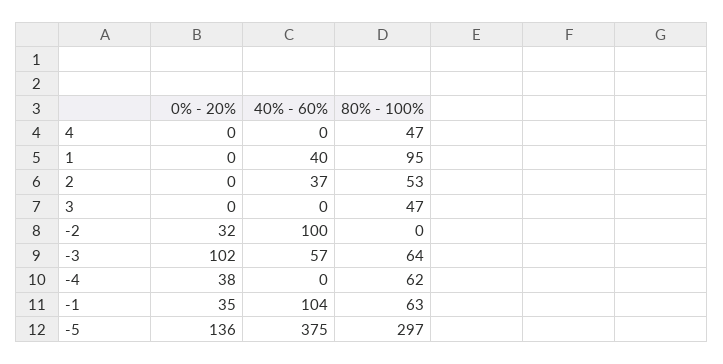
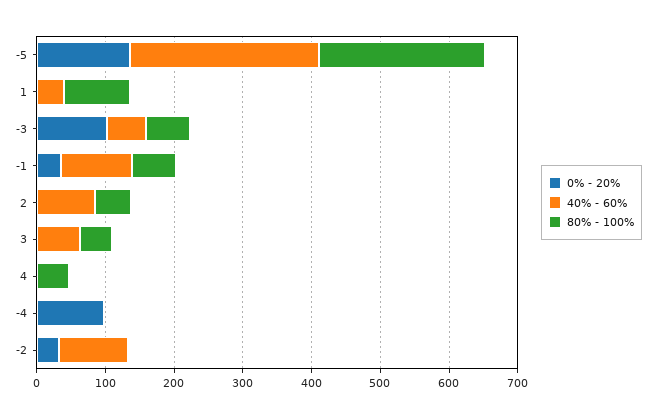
40% - 60%, 2: 37 -> 80
40% - 60%, 3: 0 -> 60
0% - 20%, -4: 38 -> 100
80% - 100%, -4: 62 -> 0
40% - 60%, -5: 375 -> 280
80% - 100%, -5: 297 -> 240

